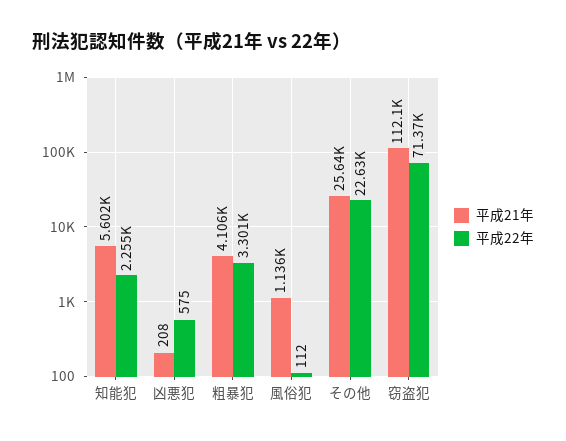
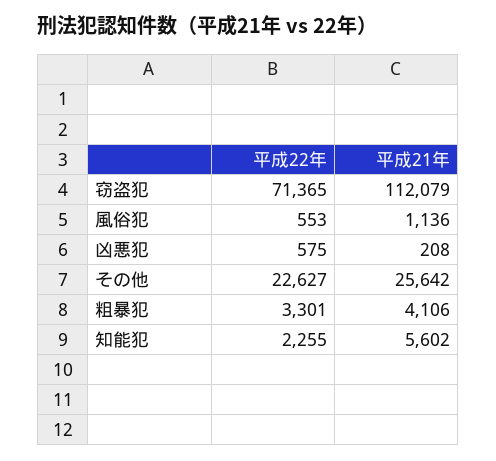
平成22年, 風俗犯: 112 -> 553

